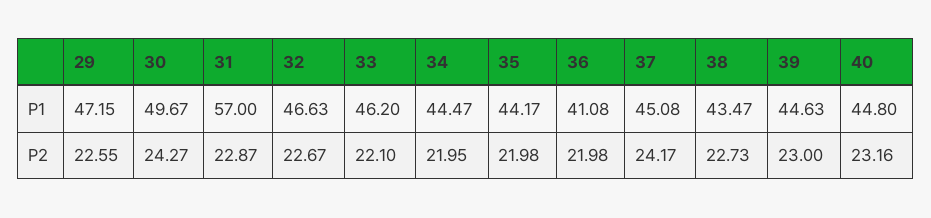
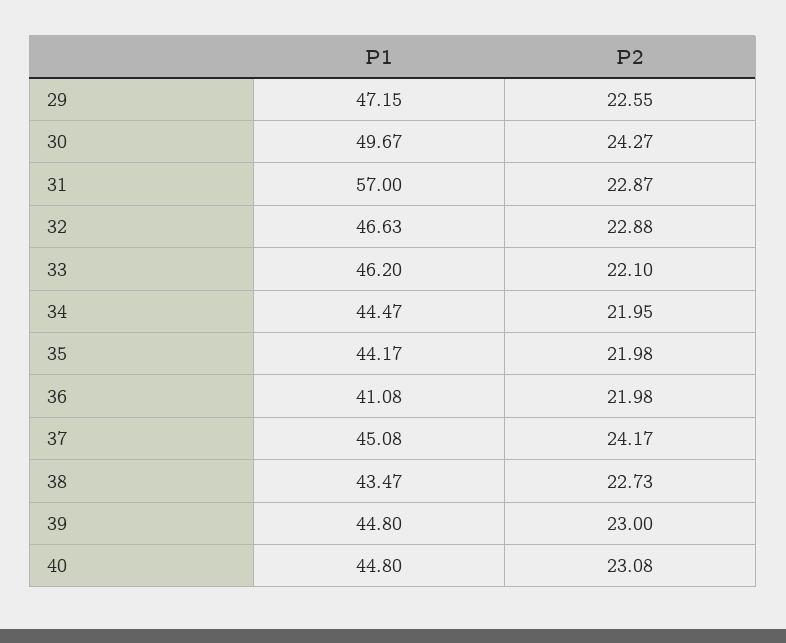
39, P1: 44.63 -> 44.8
32, P2: 22.67 -> 22.88
40, P2: 23.16 -> 23.08

